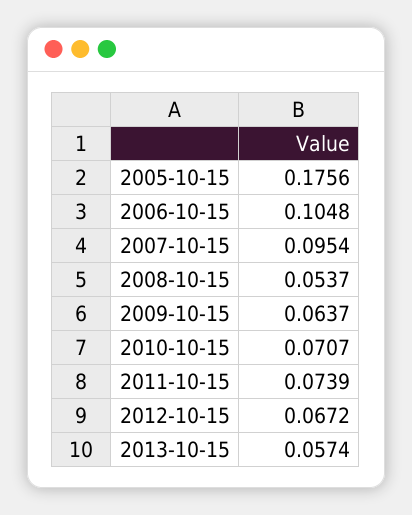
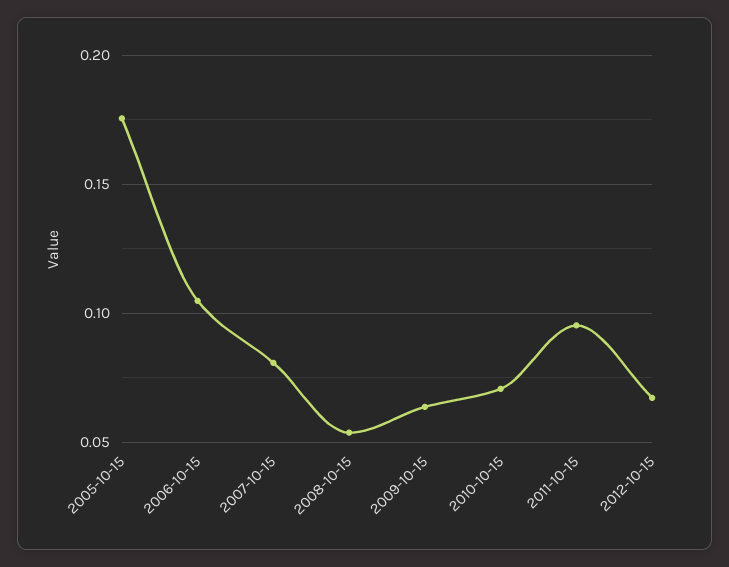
2007-10-15: 0.0954 -> 0.08
2011-10-15: 0.0739 -> 0.095
2013-10-15: 0.0574 -> none

